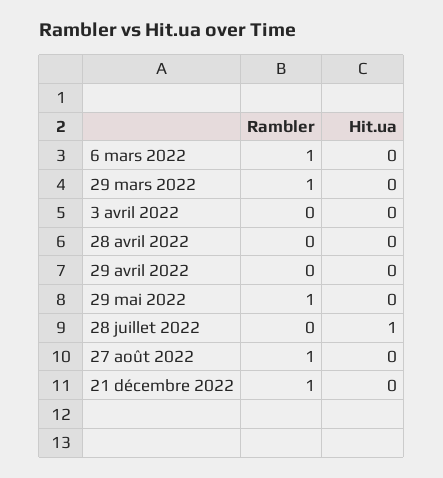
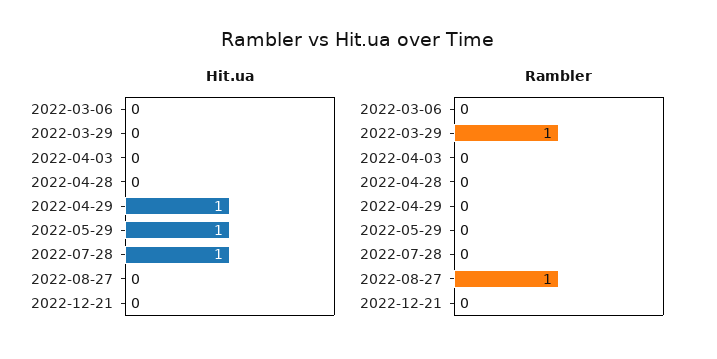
Rambler, 6 mars 2022: 1 -> 0
Hit.ua, 29 avril 2022: 0 -> 1
Rambler, 29 mai 2022: 1 -> 0
Hit.ua, 29 mai 2022: 0 -> 1
Rambler, 21 décembre 2022: 1 -> 0

